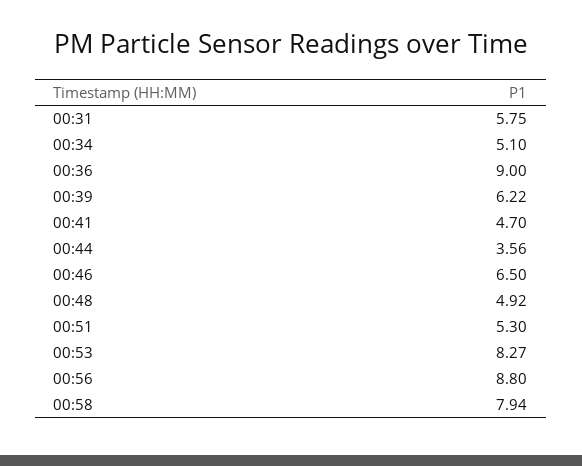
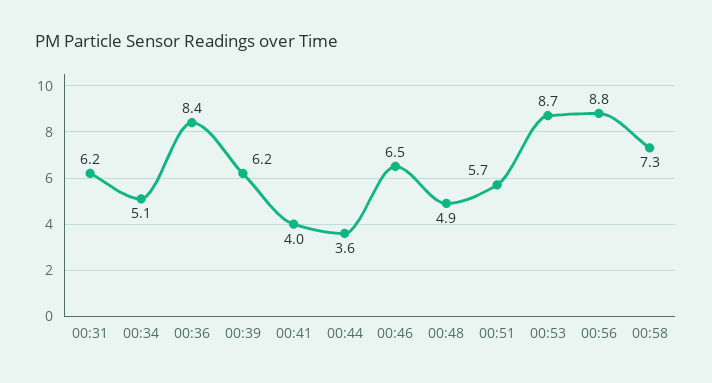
00:31: 5.75 -> 6.2
00:36: 9 -> 8.4
00:41: 4.7 -> 4
00:51: 5.3 -> 5.7
00:53: 8.27 -> 8.7
00:58: 7.94 -> 7.3

